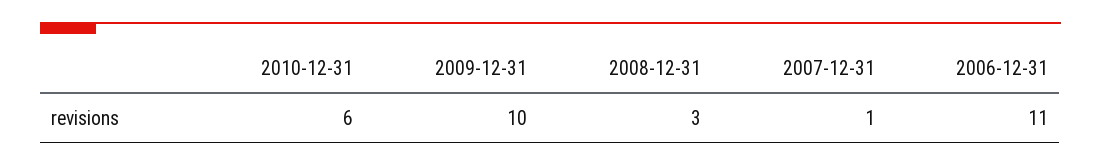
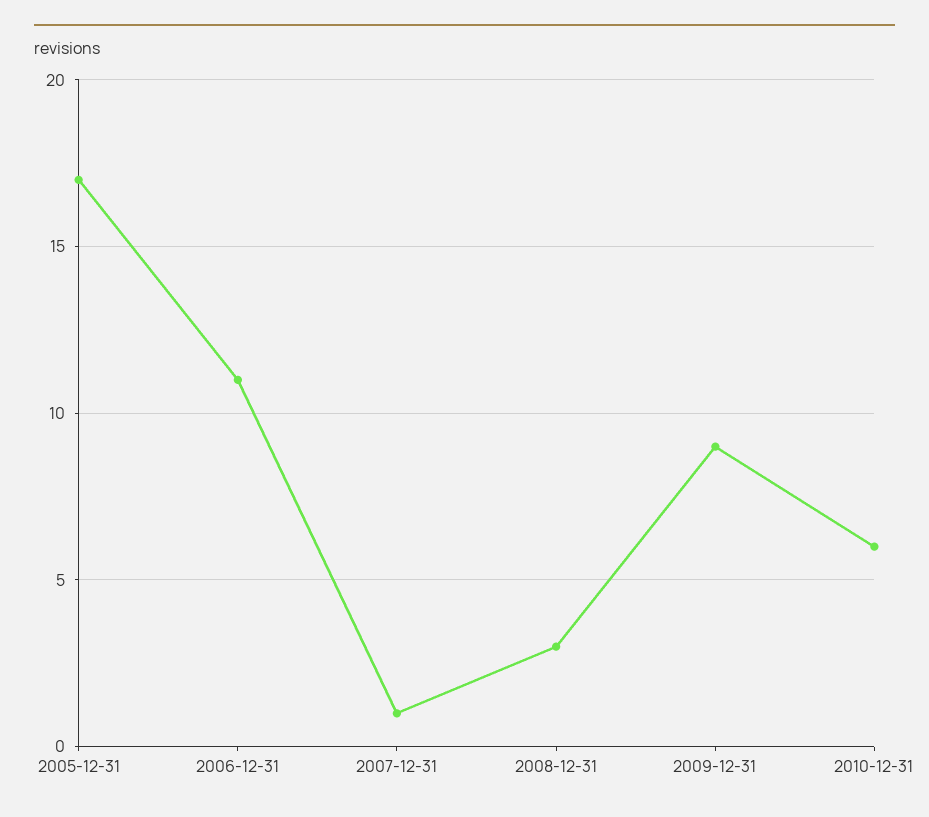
2009-12-31: 10 -> 9
2005-12-31: none -> 17

